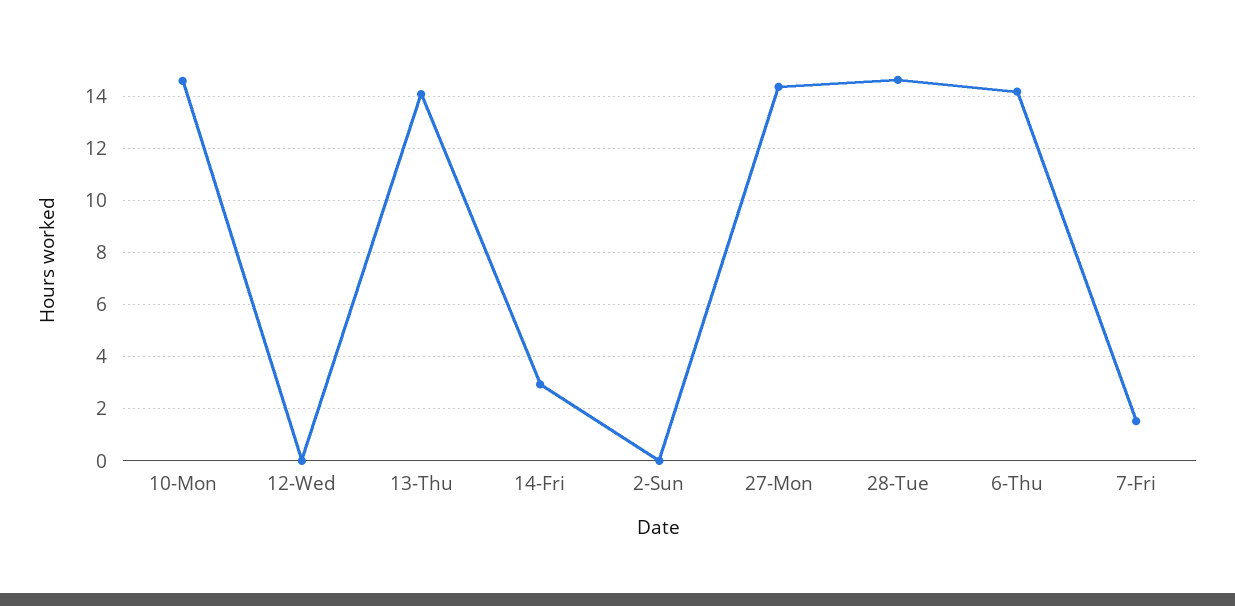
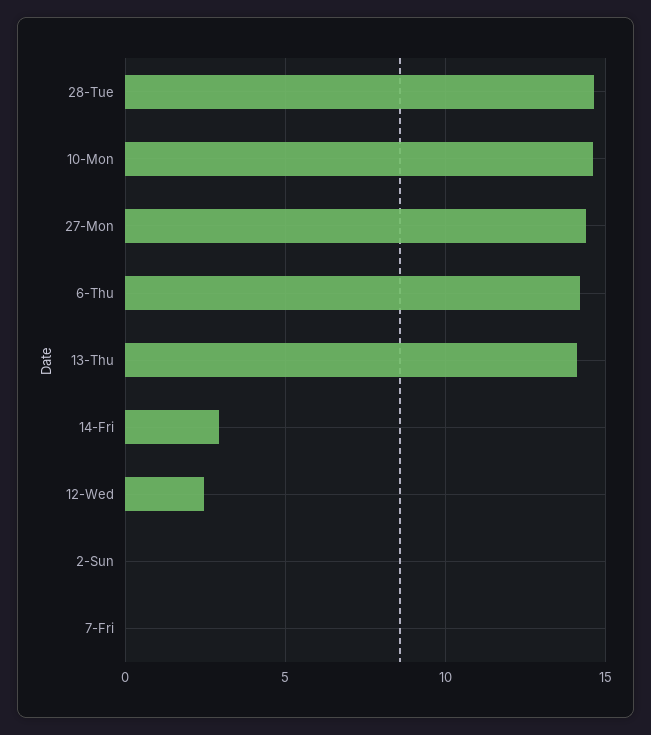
12-Wed: 0 -> 2.5
7-Fri: 1.5 -> 0

